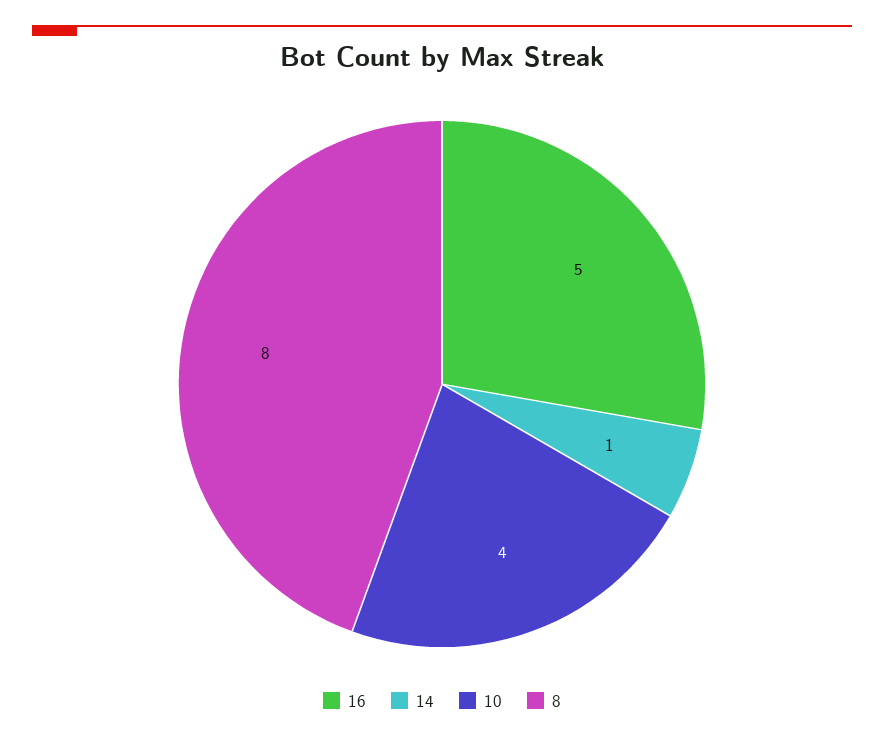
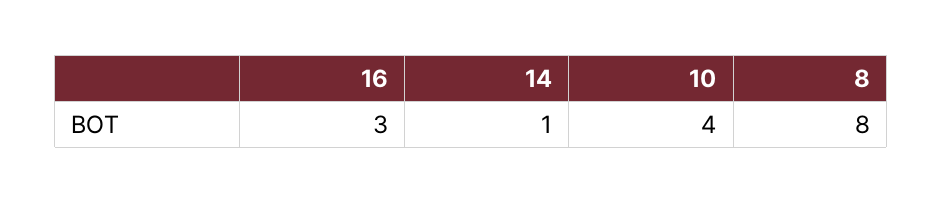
16: 5 -> 3

